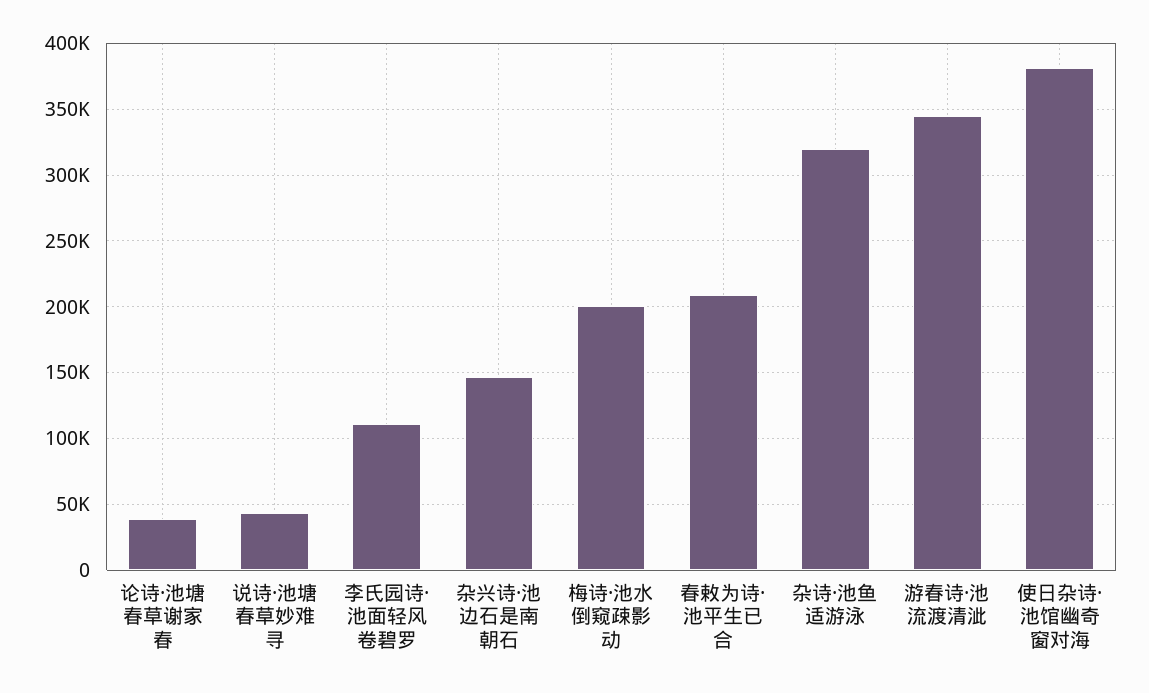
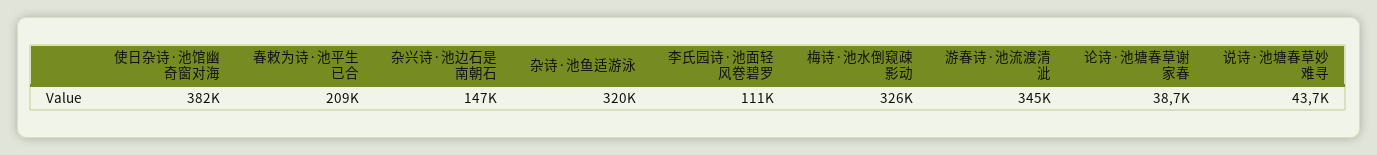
梅诗·池水倒窥疎影动: 200000 -> 326000

